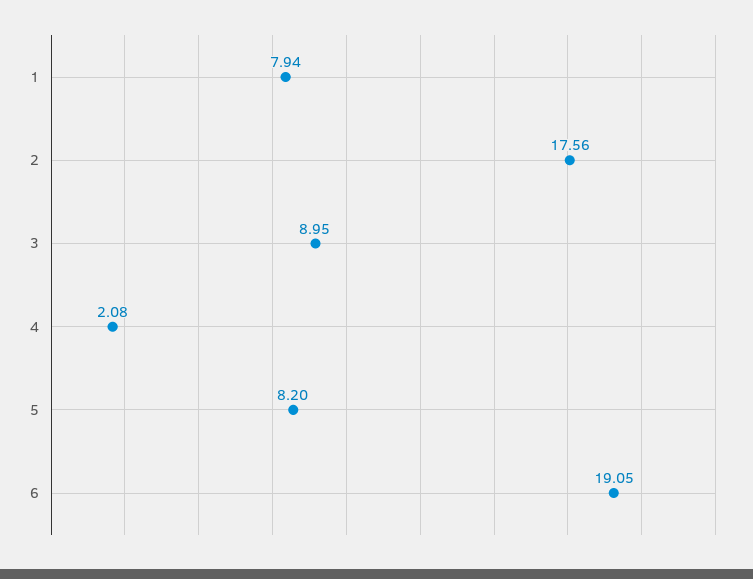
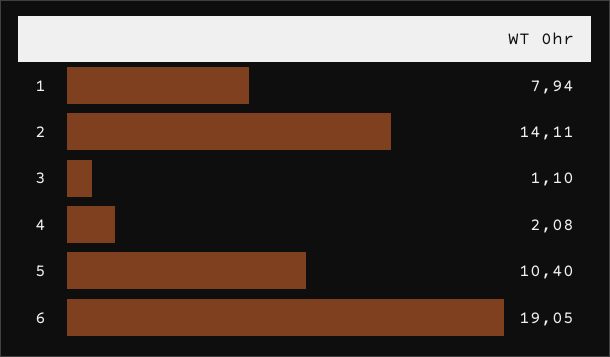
2: 17.56 -> 14.11
3: 8.95 -> 1.1
5: 8.2 -> 10.4

